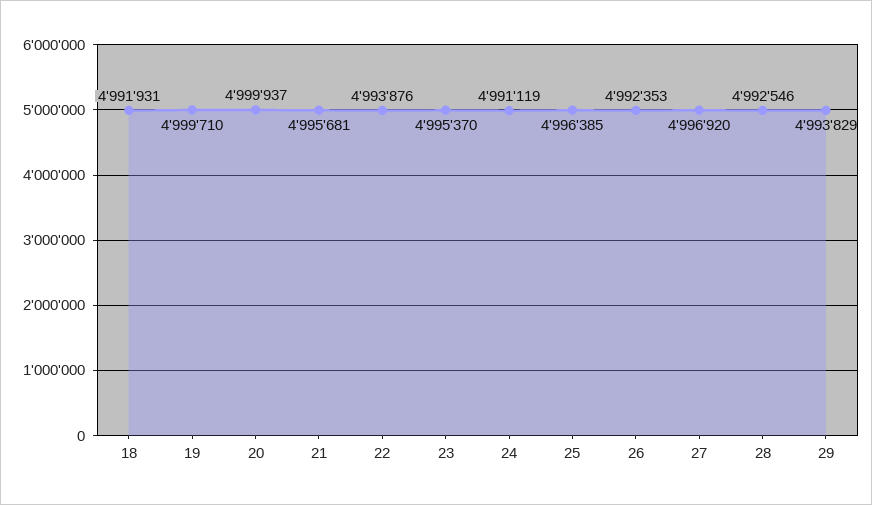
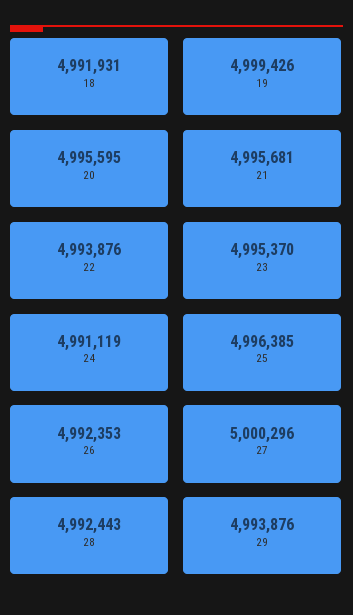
19: 4999710 -> 4999426
20: 4999937 -> 4995595
27: 4996920 -> 5000296
28: 4992546 -> 4992443
29: 4993829 -> 4993876

